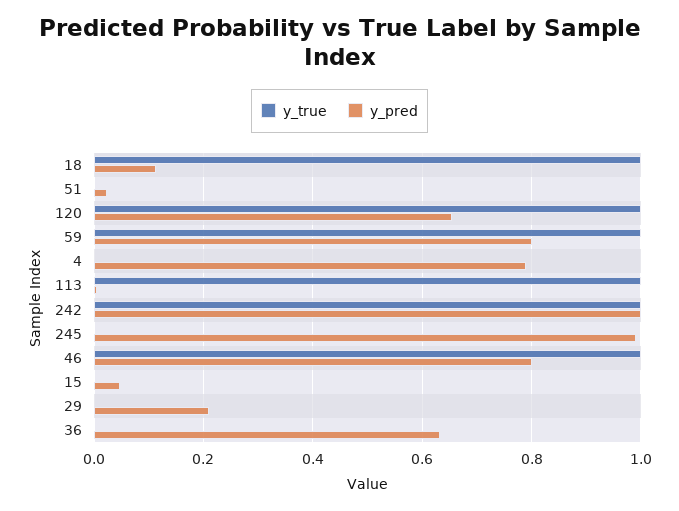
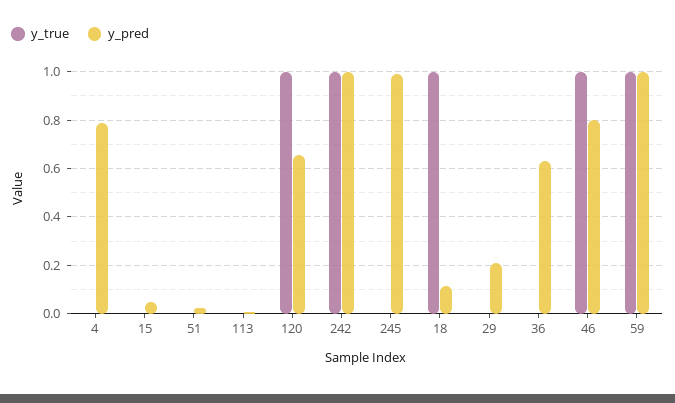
y_pred, 59: 0.8 -> 1
y_true, 113: 1 -> 0

